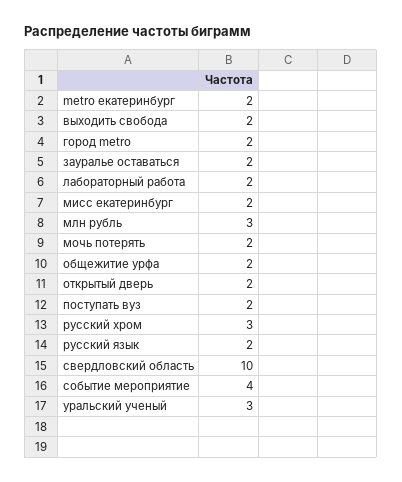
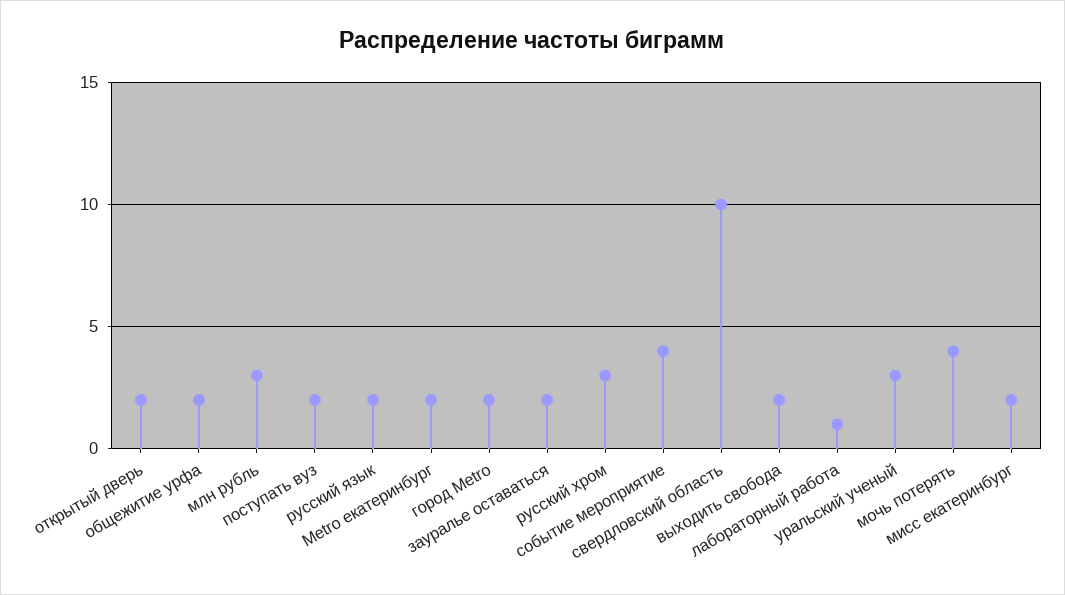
лабораторный работа: 2 -> 1
мочь потерять: 2 -> 4

